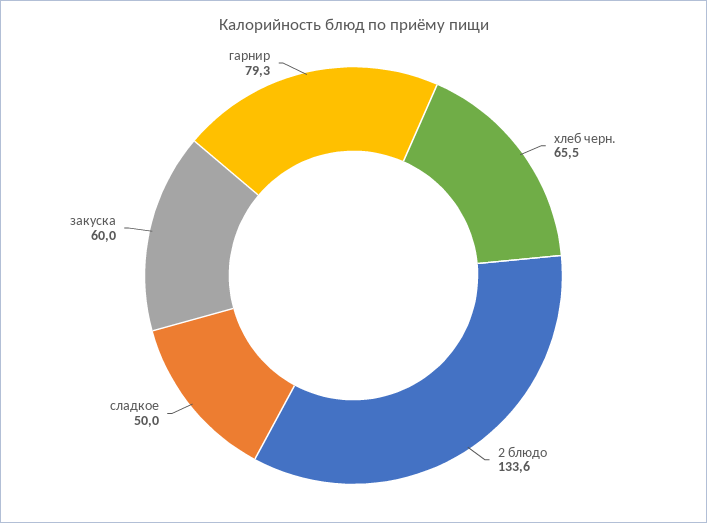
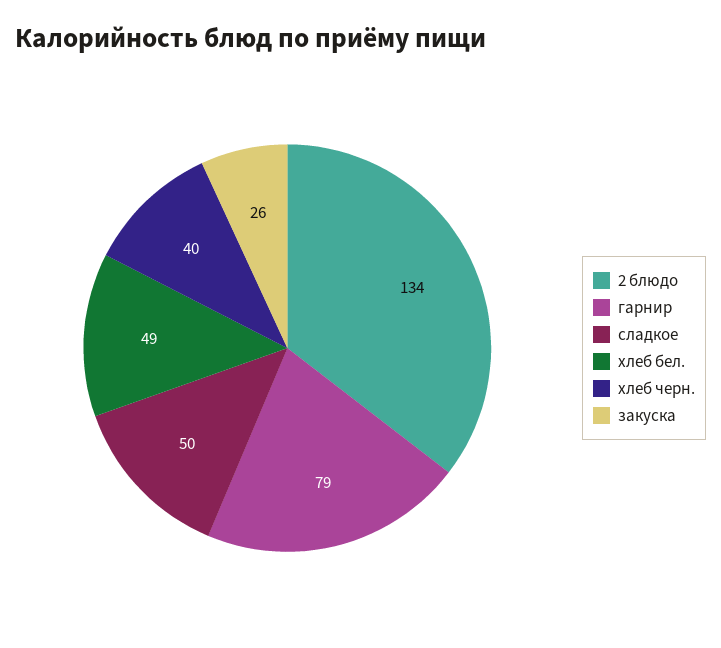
хлеб черн.: 65.5 -> 40
закуска: 60 -> 26
хлеб бел.: none -> 49

